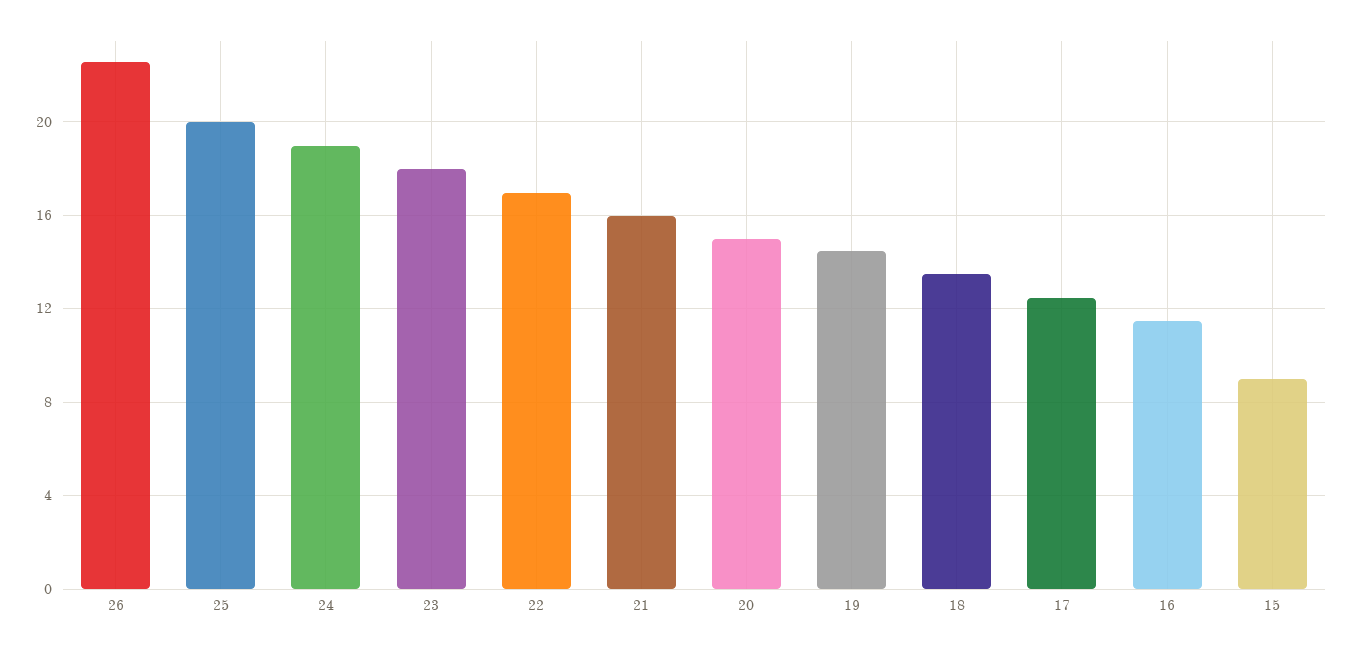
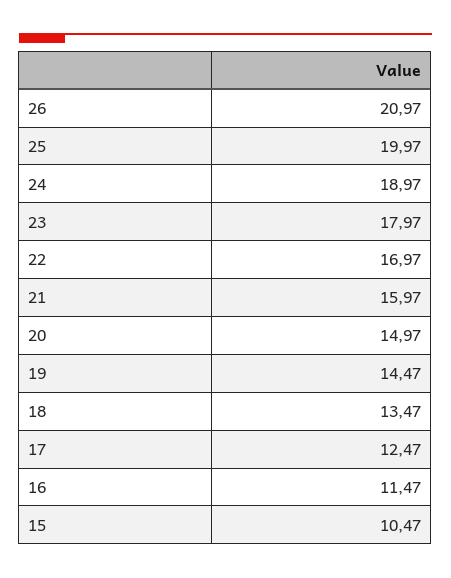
26: 22.5 -> 20.97
15: 9 -> 10.47

